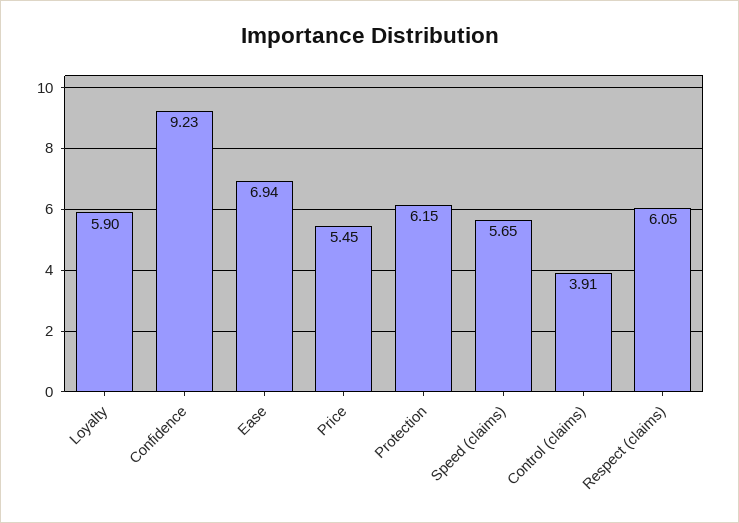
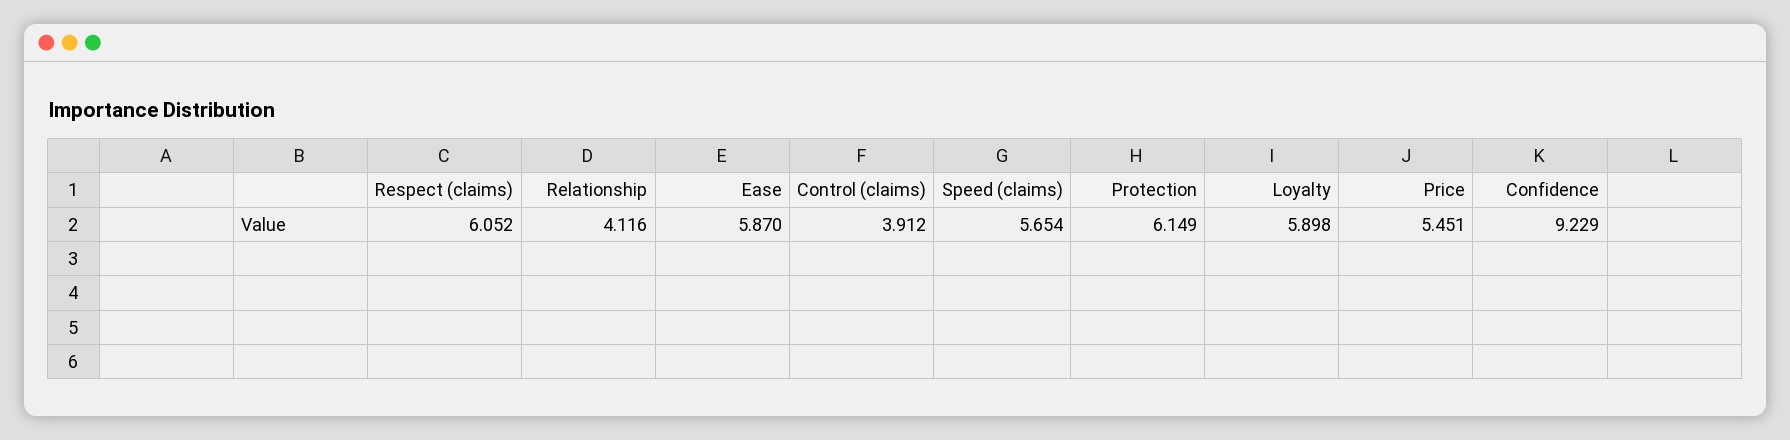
Ease: 6.94 -> 5.87
Relationship: none -> 4.116

